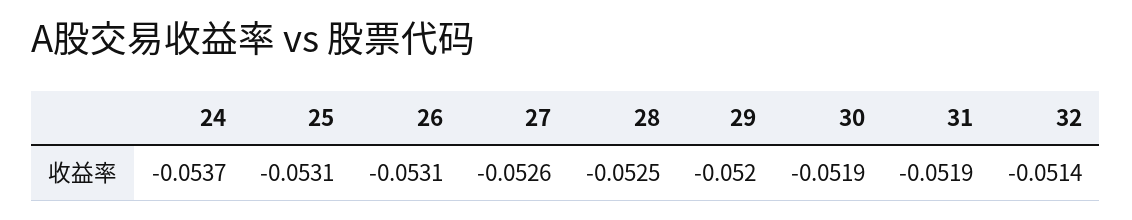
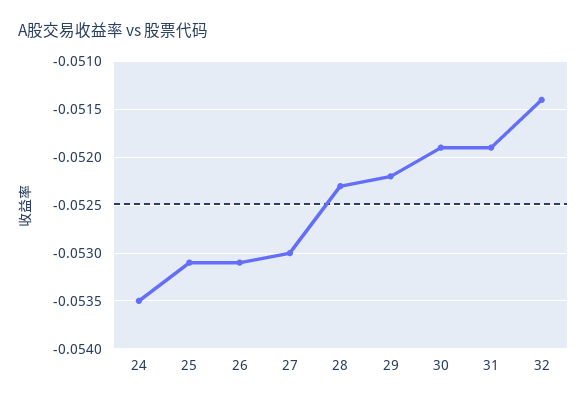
24: -0.0537 -> -0.0535
27: -0.0526 -> -0.053
28: -0.0525 -> -0.0523
29: -0.052 -> -0.0522

